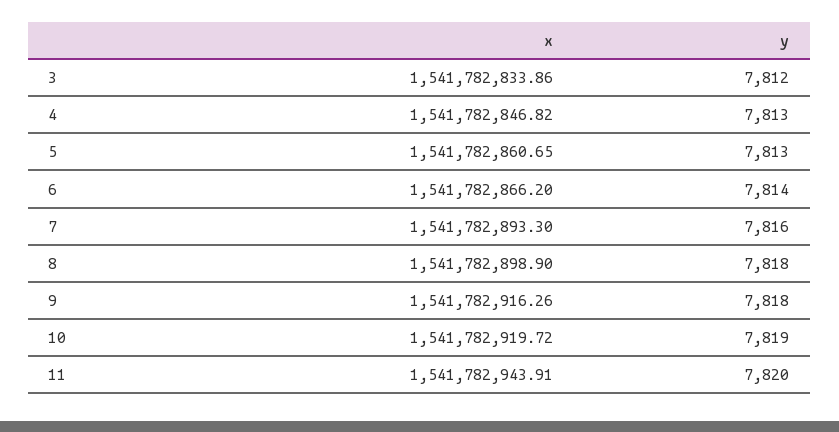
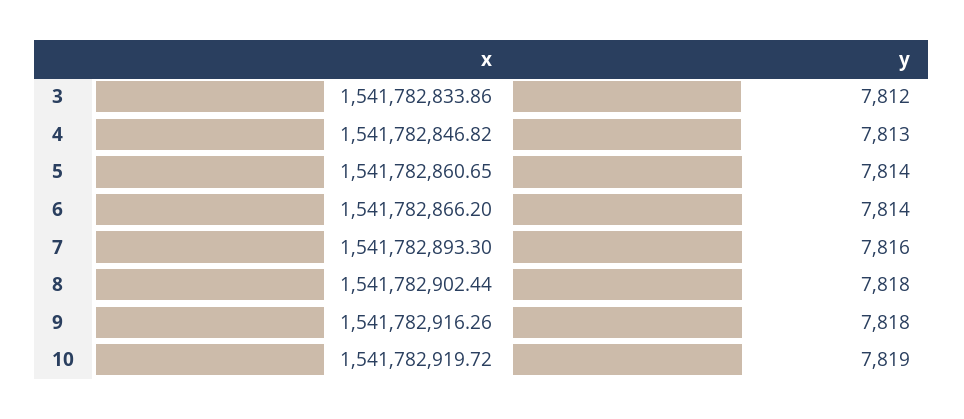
y, 5: 7813 -> 7814
x, 8: 1541782898.9 -> 1541782902.44
x, 11: 1541782943.91 -> none
y, 11: 7820 -> none

